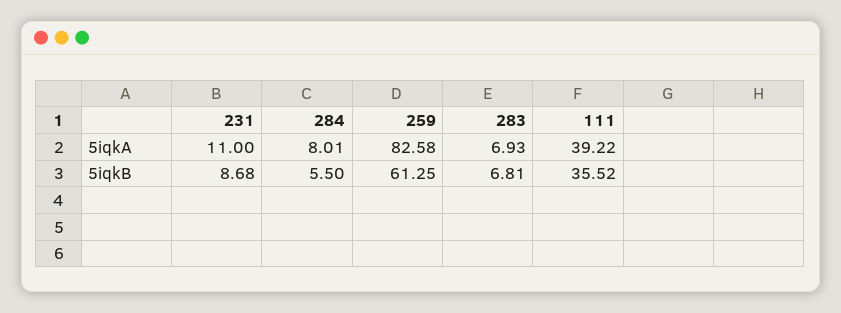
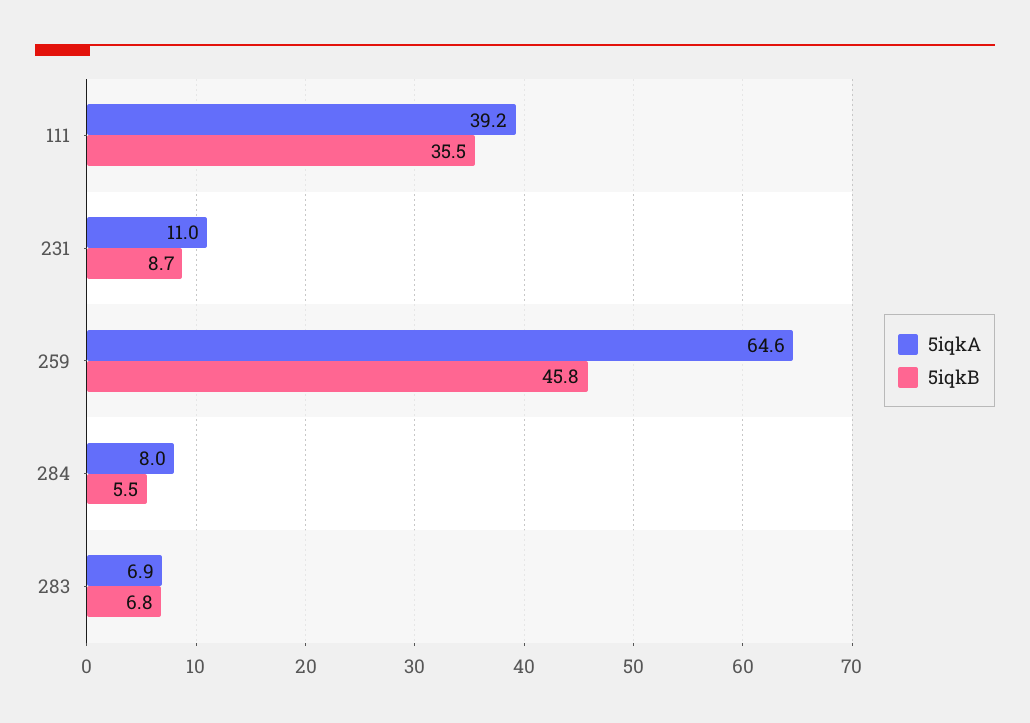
5iqkA, 259: 82.58 -> 64.6
5iqkB, 259: 61.25 -> 45.8

